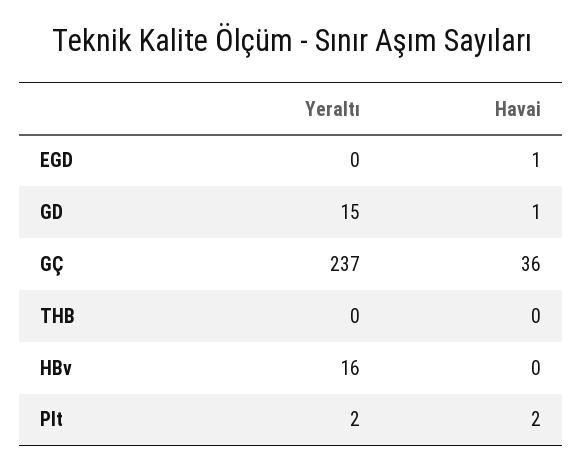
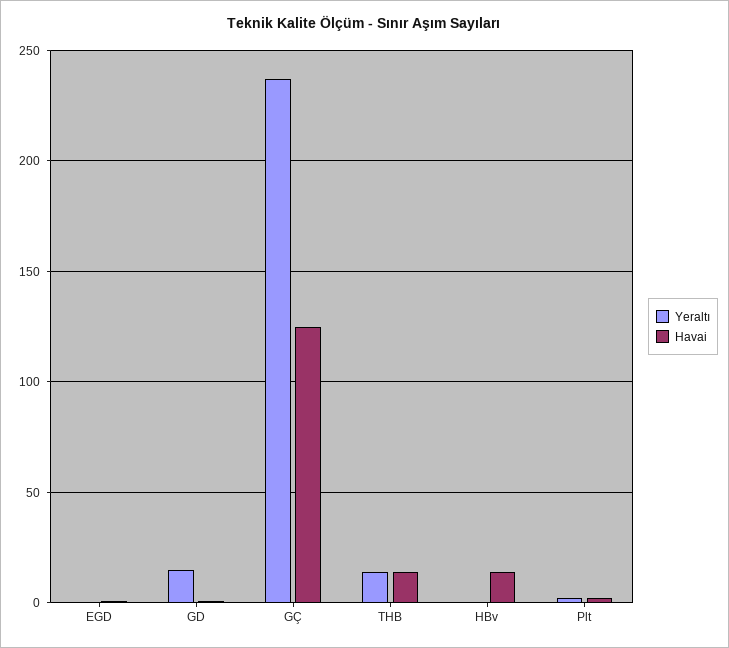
Havai, GÇ: 36 -> 125
Yeraltı, THB: 0 -> 15
Havai, THB: 0 -> 15
Yeraltı, HBv: 16 -> 0
Havai, HBv: 0 -> 15

